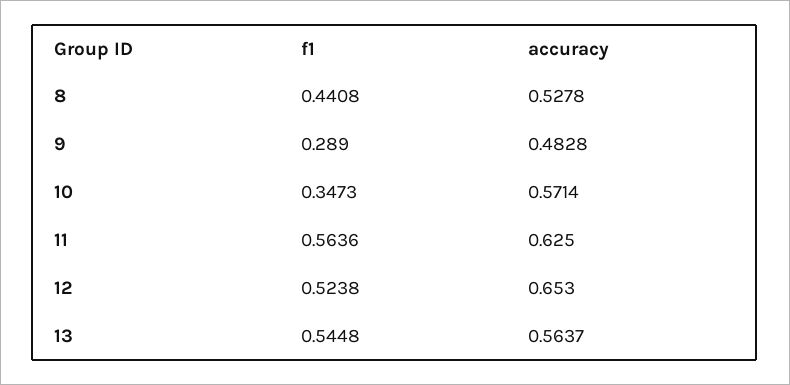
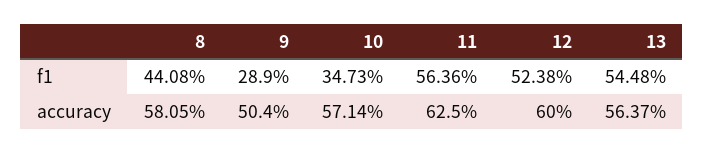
accuracy, 8: 0.5278 -> 0.5805
accuracy, 9: 0.4828 -> 0.504
accuracy, 12: 0.653 -> 0.6

